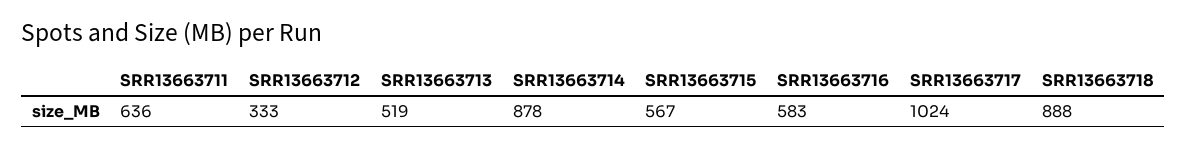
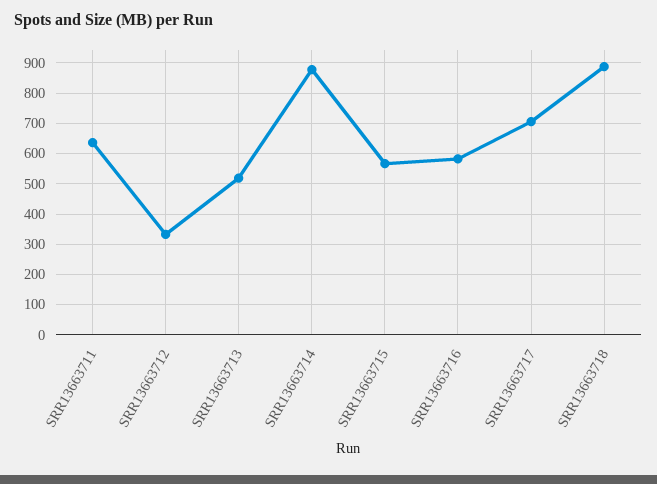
SRR13663717: 1024 -> 700

